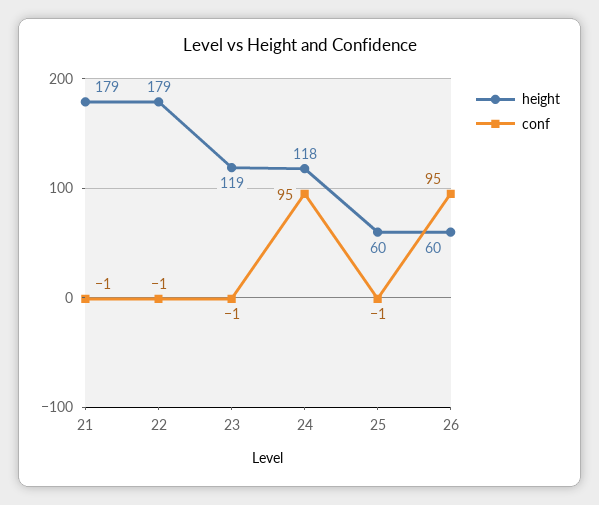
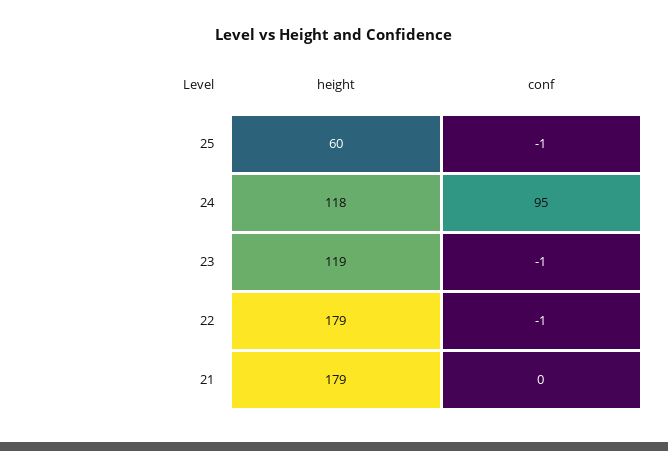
conf, 21: -1 -> 0
height, 26: 60 -> none
conf, 26: 95 -> none

